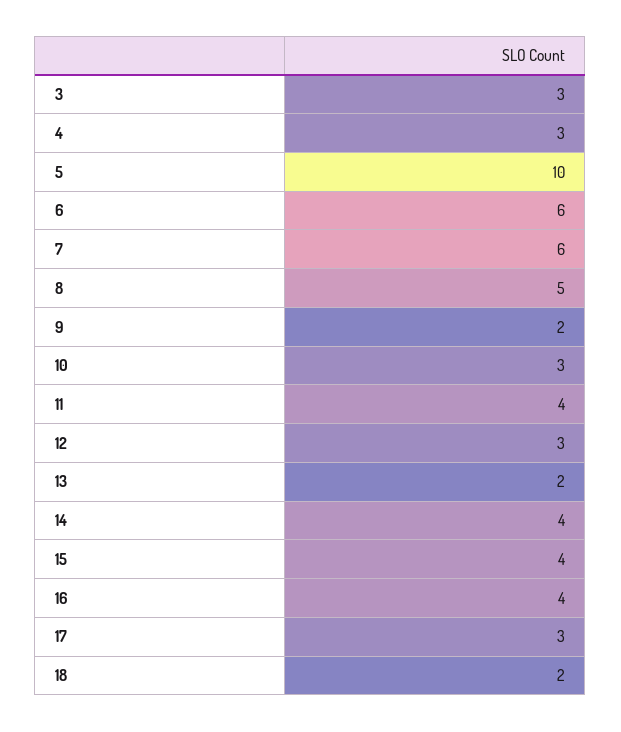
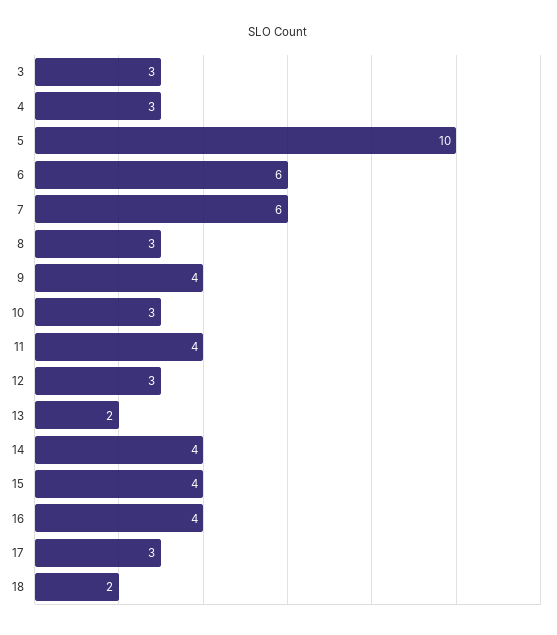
8: 5 -> 3
9: 2 -> 4

